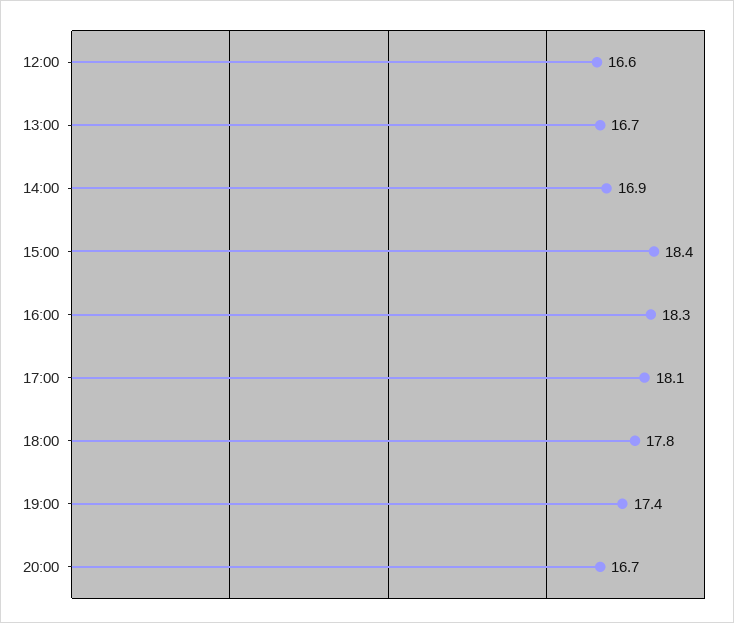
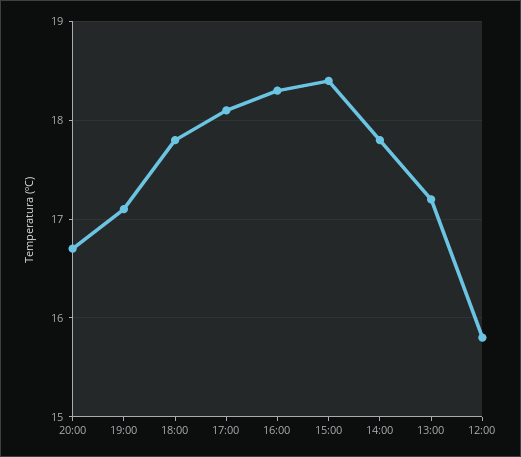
12:00: 16.6 -> 15.8
13:00: 16.7 -> 17.2
14:00: 16.9 -> 17.8
19:00: 17.4 -> 17.1

